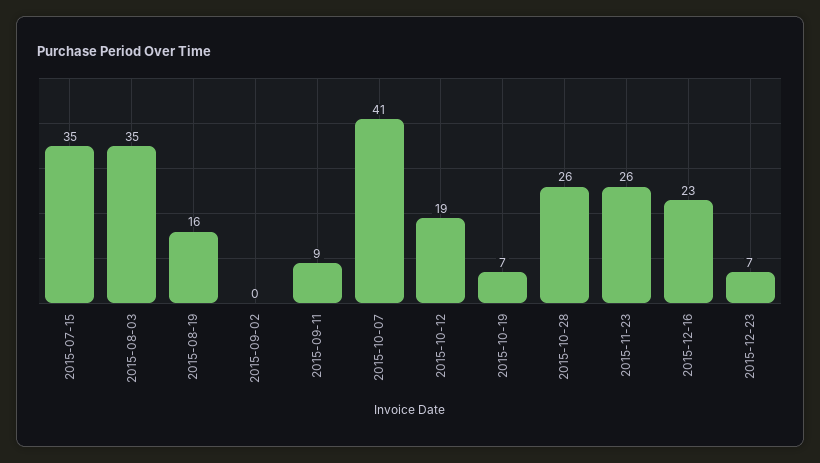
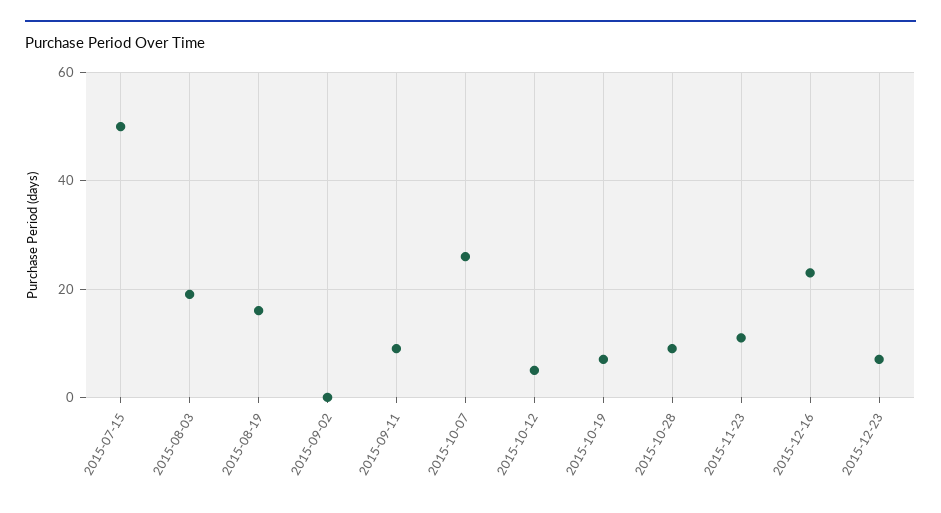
2015-07-15: 35 -> 50
2015-08-03: 35 -> 20
2015-10-07: 41 -> 25
2015-10-12: 19 -> 5
2015-10-28: 26 -> 10
2015-11-23: 26 -> 10

